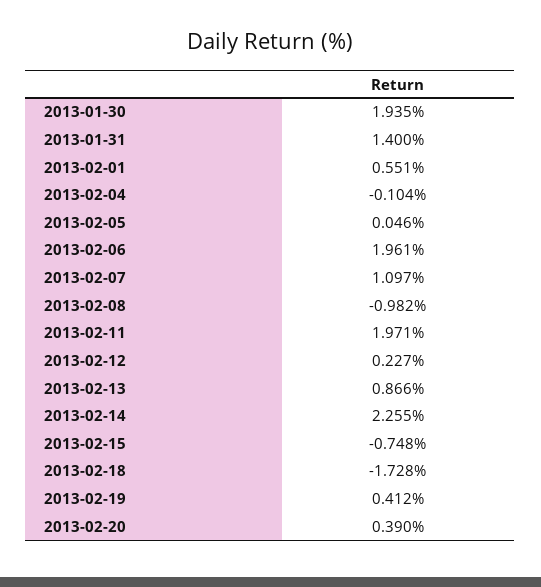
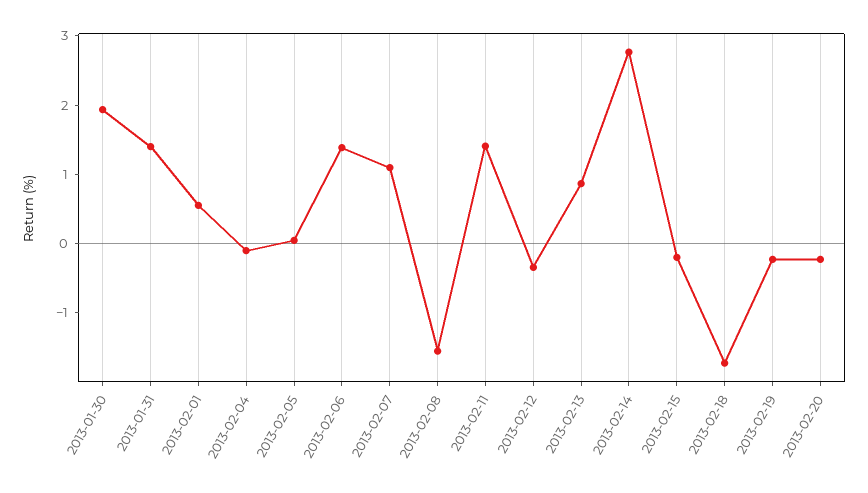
2013-02-06: 1.961 -> 1.4
2013-02-08: -0.982 -> -1.6
2013-02-11: 1.971 -> 1.4
2013-02-12: 0.227 -> -0.4
2013-02-14: 2.255 -> 2.8
2013-02-15: -0.748 -> -0.2
2013-02-19: 0.412 -> -0.2
2013-02-20: 0.39 -> -0.2

